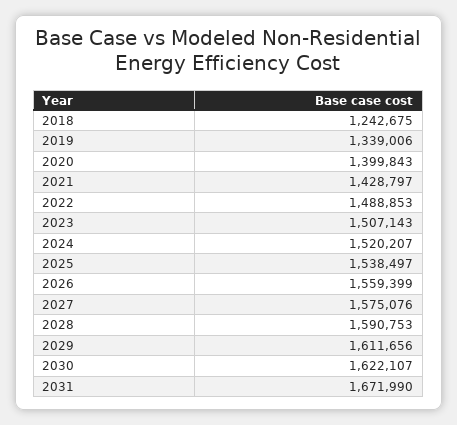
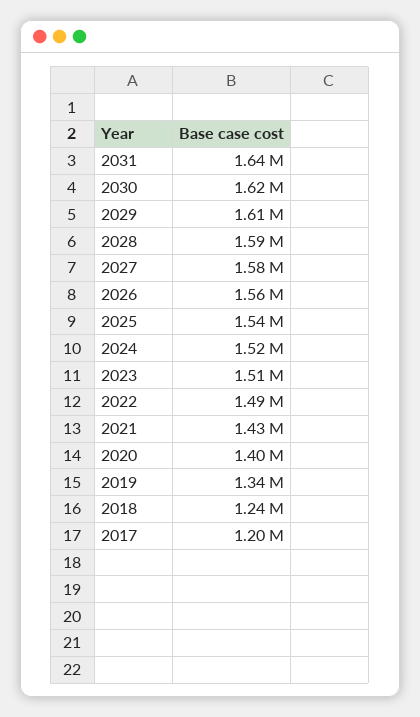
2031: 1671990 -> 1640000
2017: none -> 1200000

